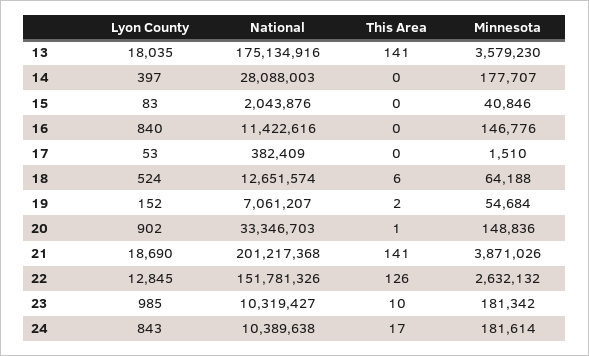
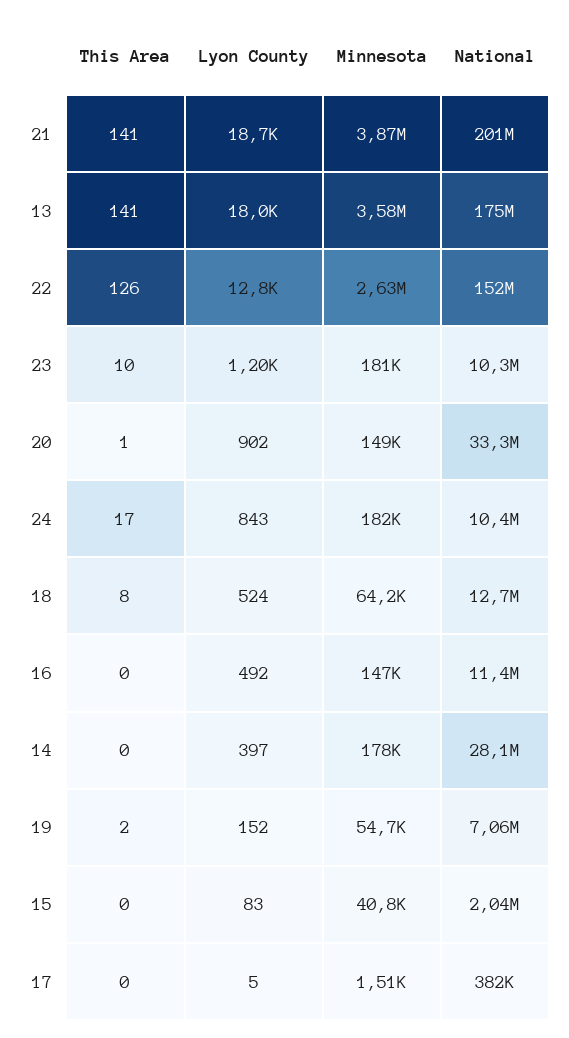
Lyon County, 16: 840 -> 492
Lyon County, 17: 53 -> 5
This Area, 18: 6 -> 8
Lyon County, 23: 985 -> 1200

